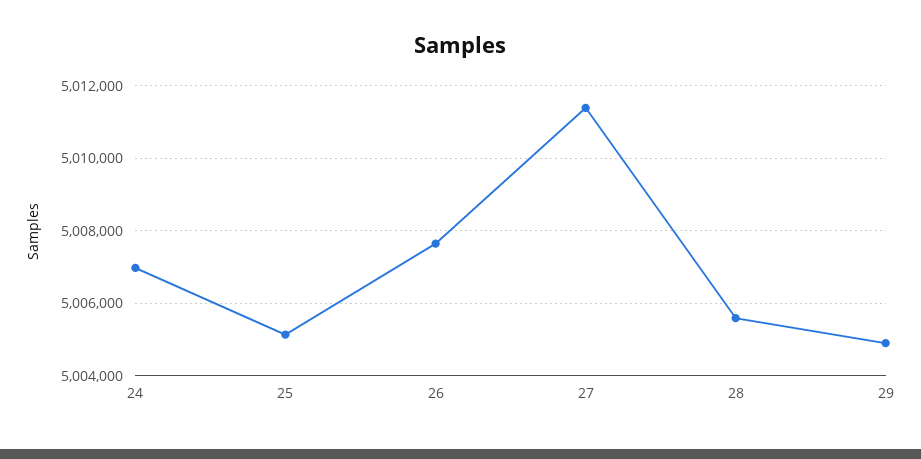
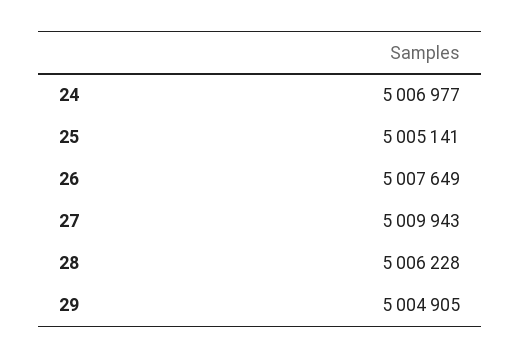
27: 5011400 -> 5009943
28: 5005600 -> 5006228

